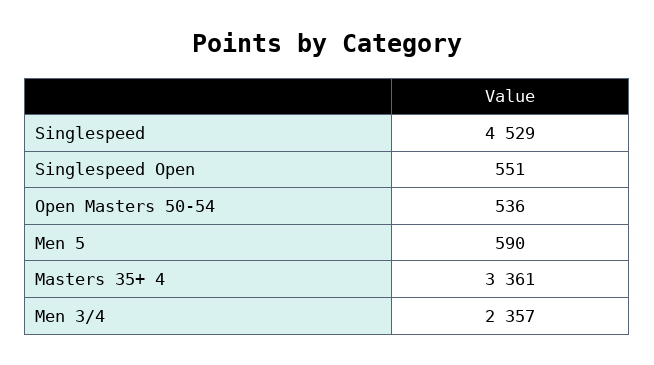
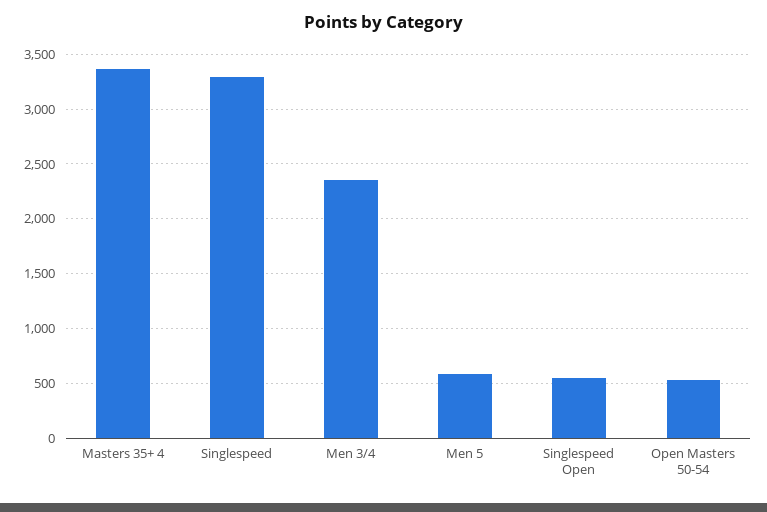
Singlespeed: 4529 -> 3300

